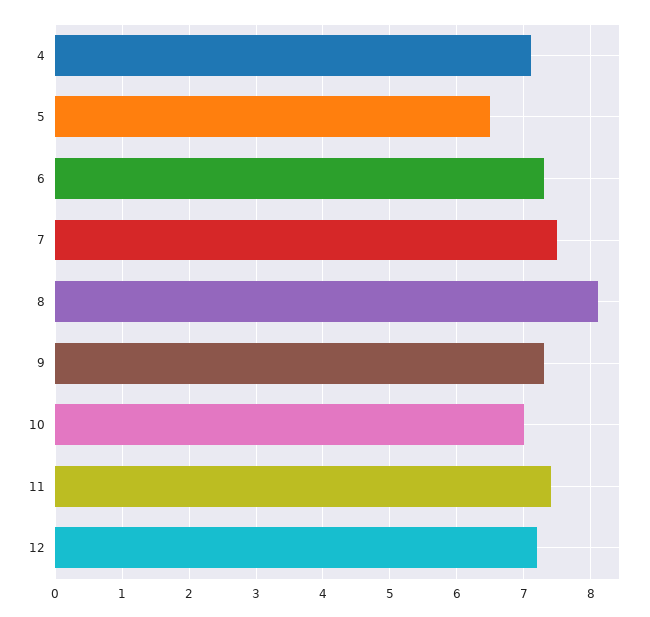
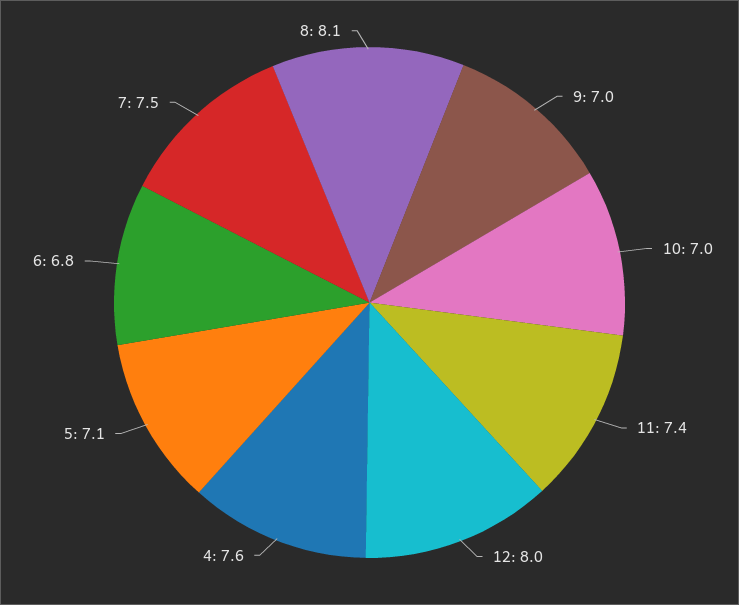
4: 7.1 -> 7.6
5: 6.5 -> 7.1
6: 7.3 -> 6.8
9: 7.3 -> 7
12: 7.2 -> 8

